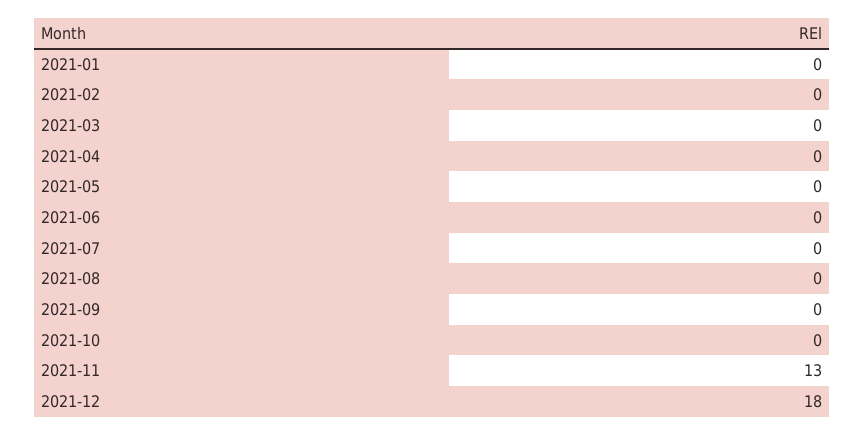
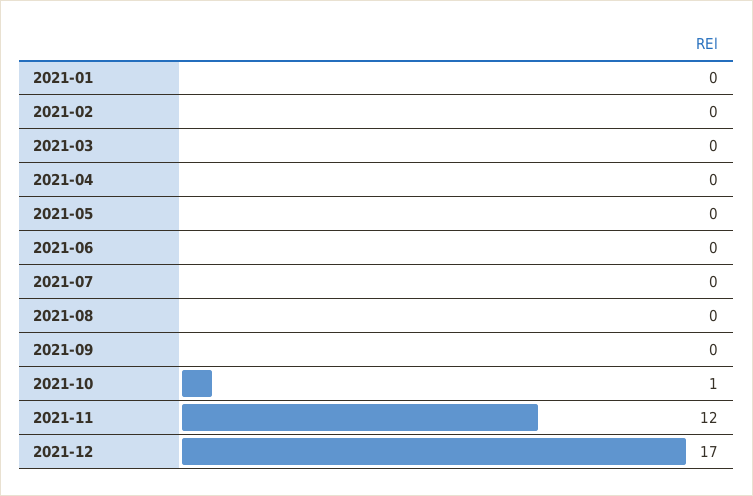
2021-10: 0 -> 1
2021-11: 13 -> 12
2021-12: 18 -> 17

